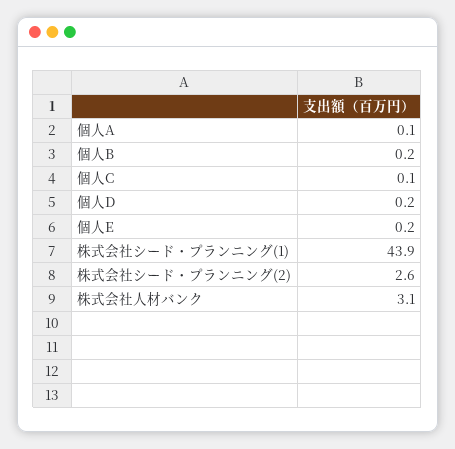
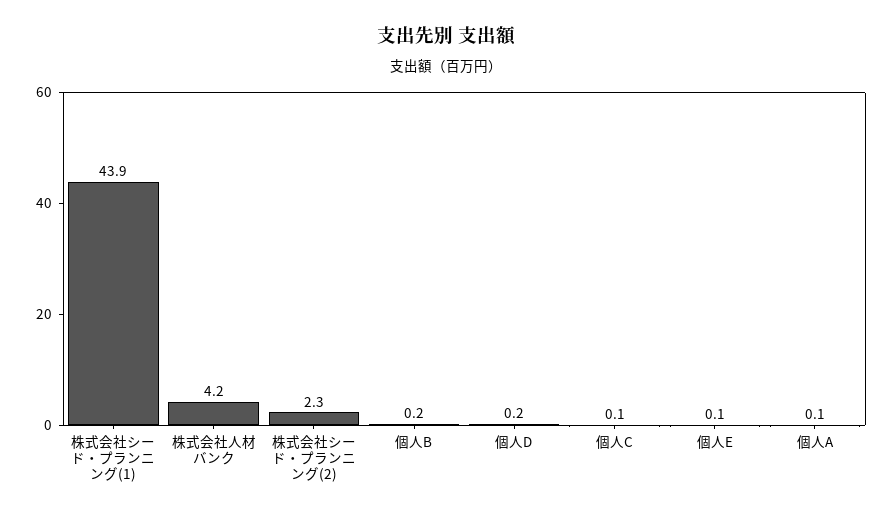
個人E: 0.2 -> 0.1
株式会社シード・プランニング(2): 2.6 -> 2.3
株式会社人材バンク: 3.1 -> 4.2

